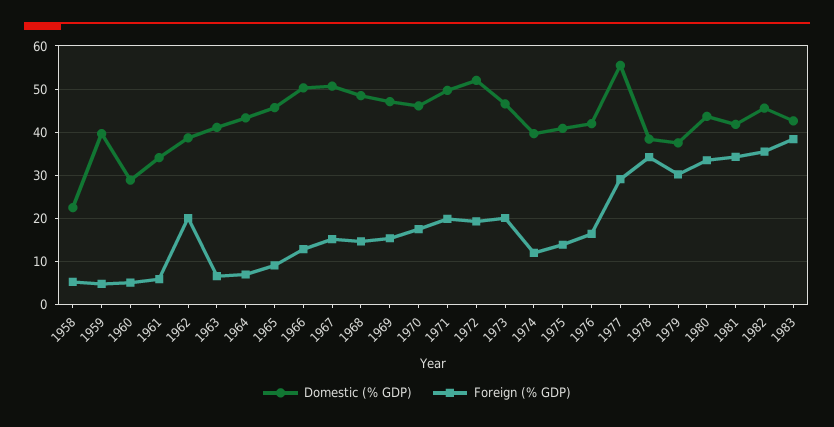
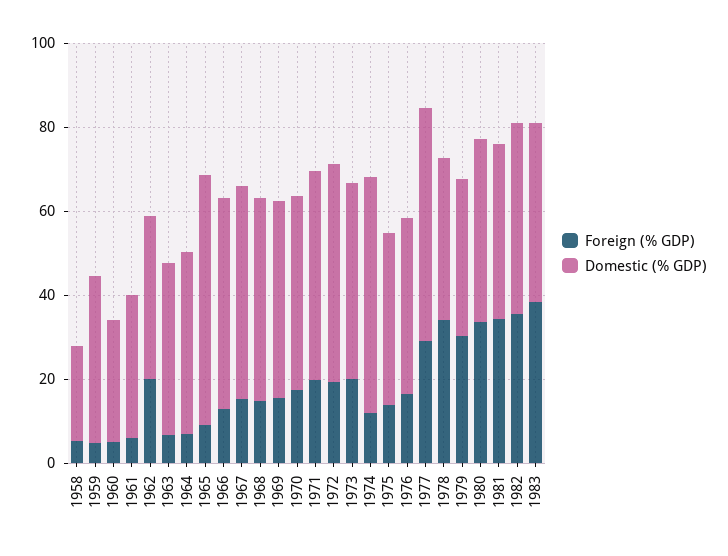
Domestic (% GDP), 1965: 46 -> 60
Domestic (% GDP), 1974: 40 -> 55

